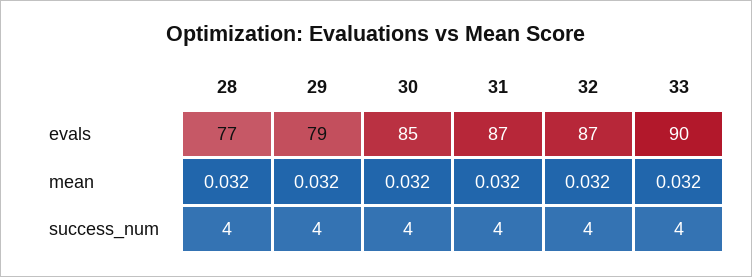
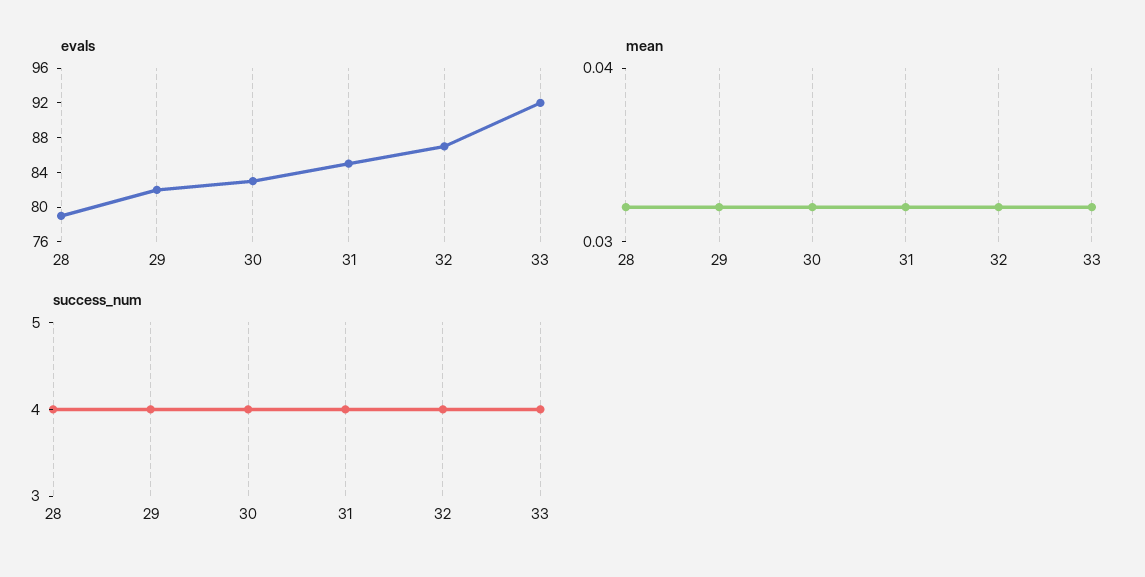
evals, 28: 77 -> 79
evals, 29: 79 -> 82
evals, 30: 85 -> 83
evals, 31: 87 -> 85
evals, 33: 90 -> 92

